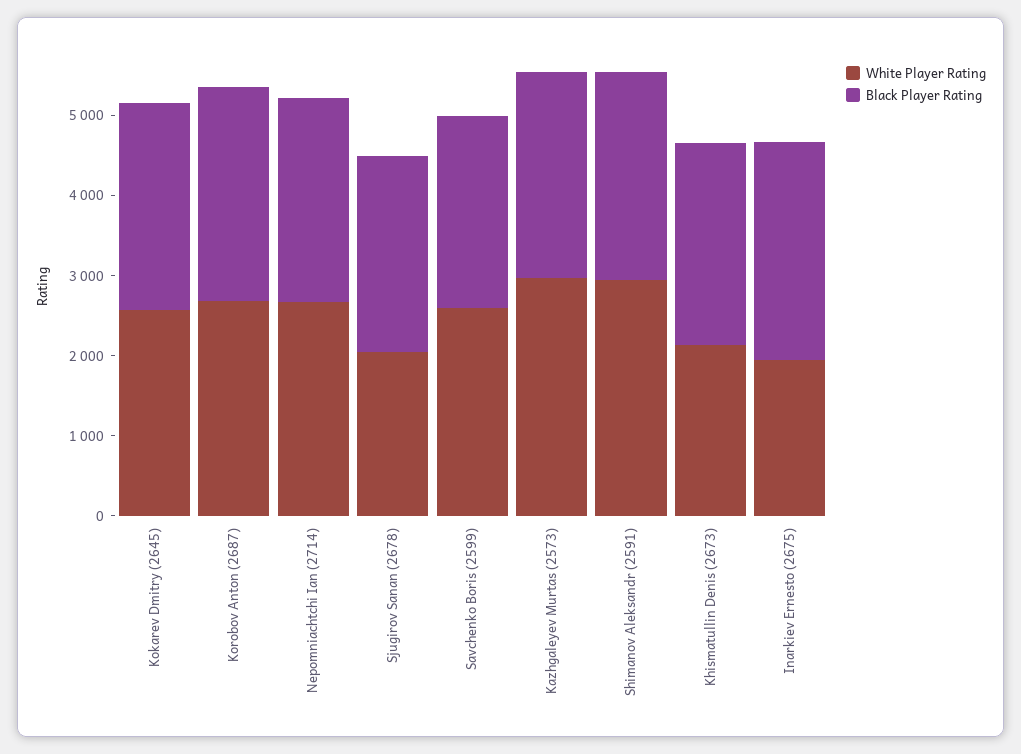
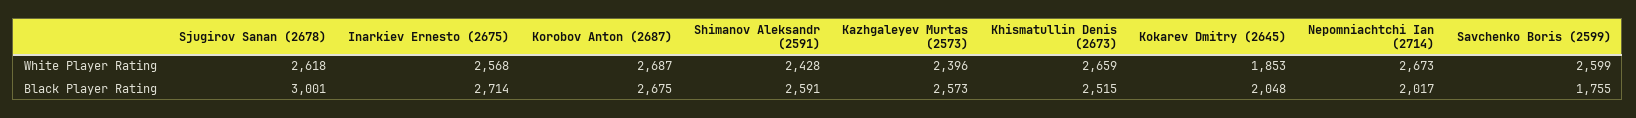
White Player Rating, Kokarev Dmitry (2645): 2600 -> 1853
Black Player Rating, Kokarev Dmitry (2645): 2600 -> 2048
Black Player Rating, Nepomniachtchi Ian (2714): 2600 -> 2017
White Player Rating, Sjugirov Sanan (2678): 2000 -> 2618
Black Player Rating, Sjugirov Sanan (2678): 2400 -> 3001
Black Player Rating, Savchenko Boris (2599): 2400 -> 1755
White Player Rating, Kazhgaleyev Murtas (2573): 3000 -> 2396
White Player Rating, Shimanov Aleksandr (2591): 3000 -> 2428
White Player Rating, Khismatullin Denis (2673): 2200 -> 2659
White Player Rating, Inarkiev Ernesto (2675): 2000 -> 2568

